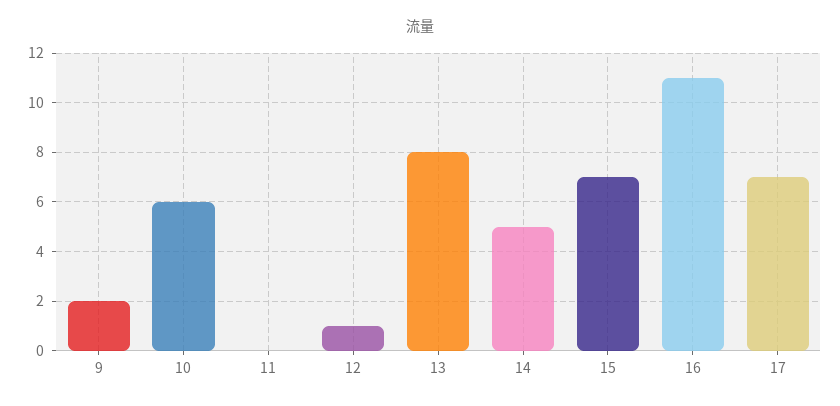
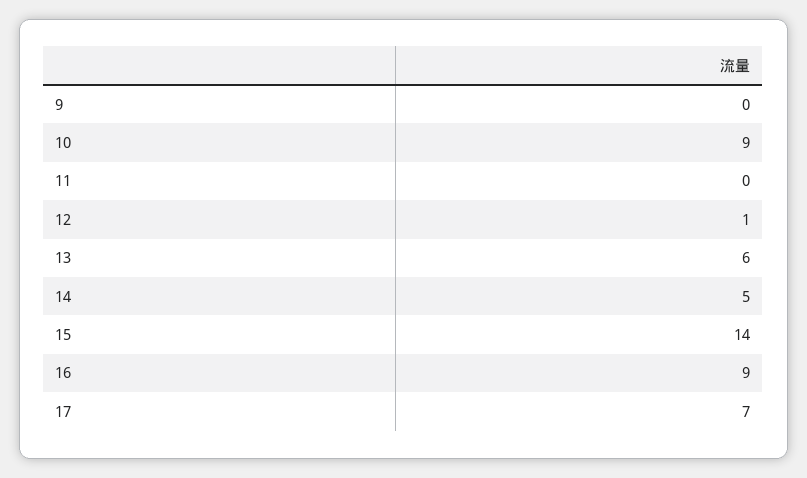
9: 2 -> 0
10: 6 -> 9
13: 8 -> 6
15: 7 -> 14
16: 11 -> 9

